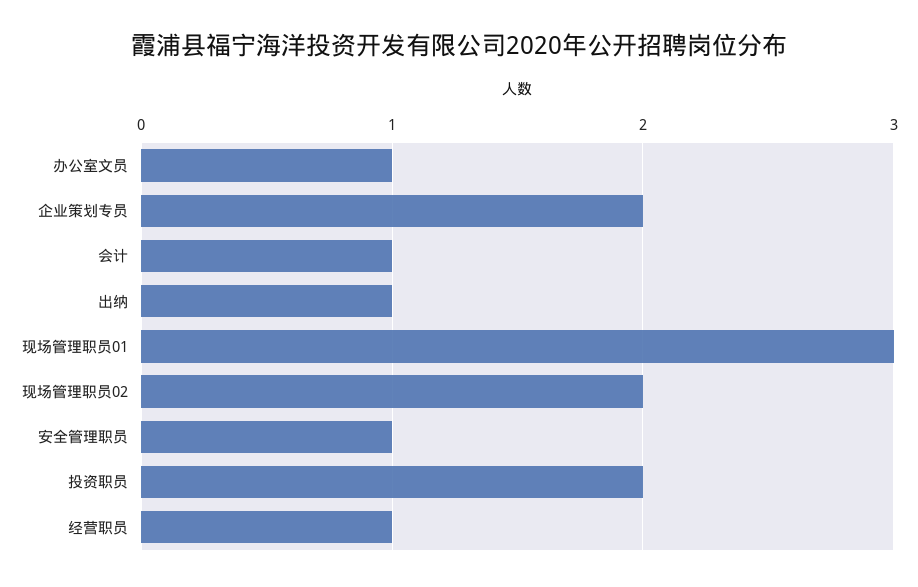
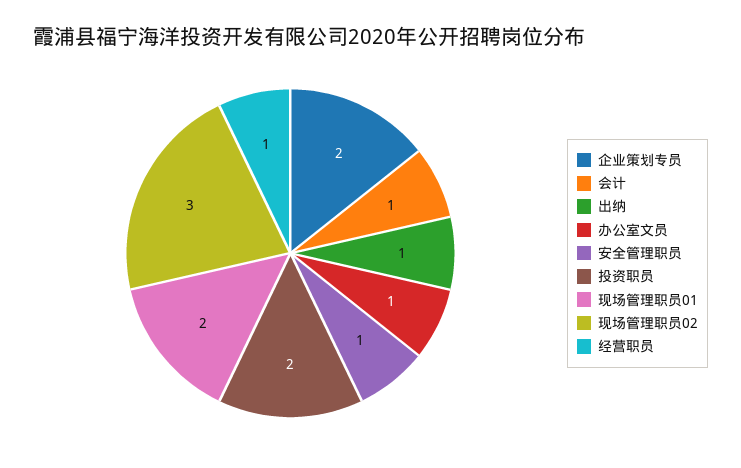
现场管理职员01: 3 -> 2
现场管理职员02: 2 -> 3

